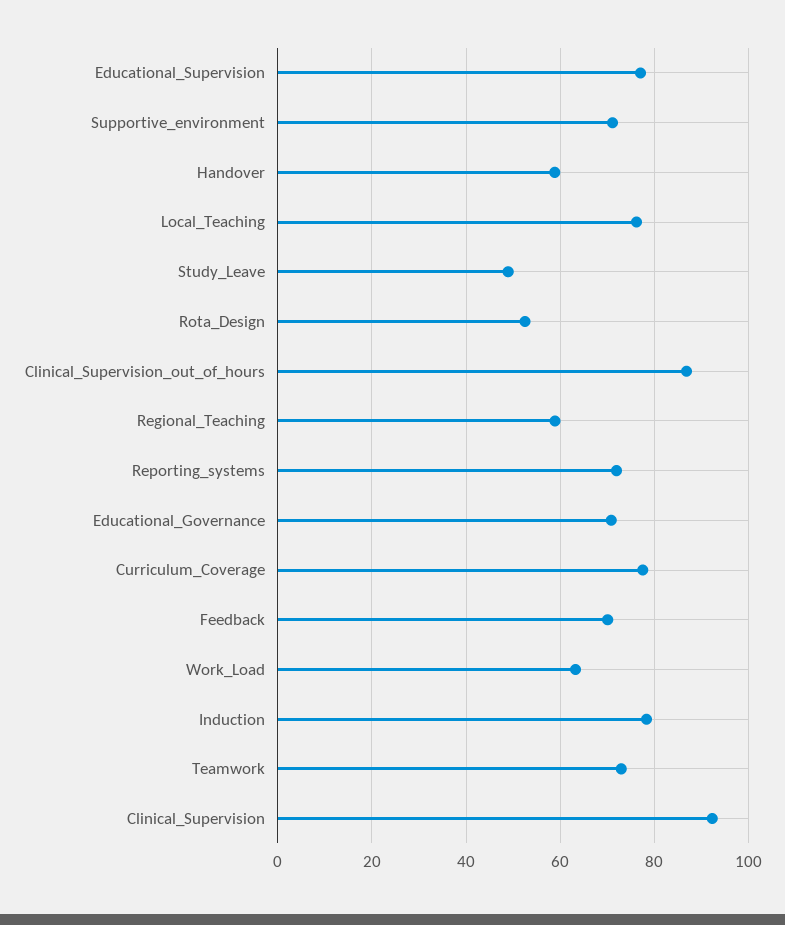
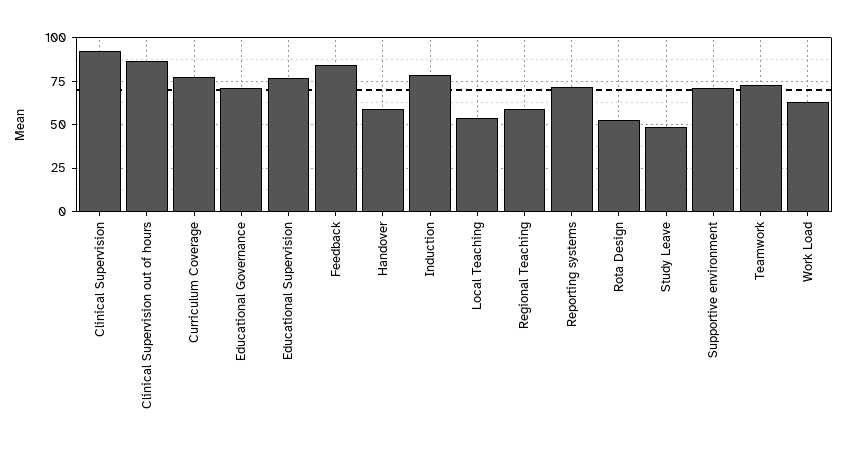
Local_Teaching: 76 -> 55
Feedback: 70 -> 85

